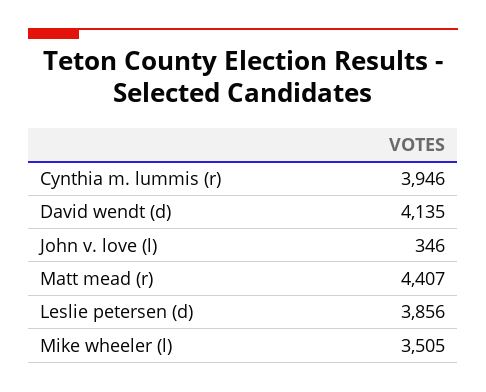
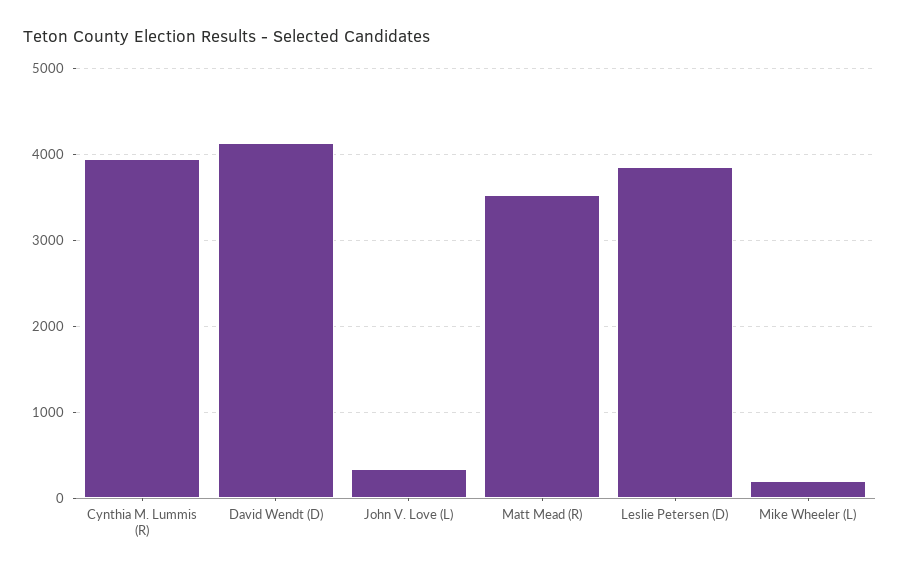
Matt mead (r): 4407 -> 3500
Mike wheeler (l): 3505 -> 200

